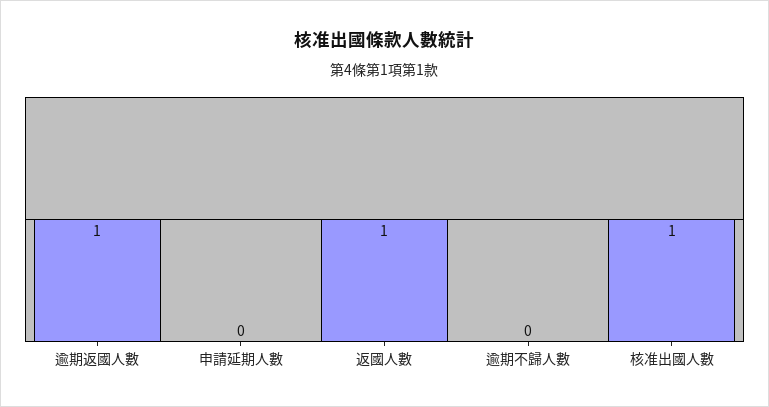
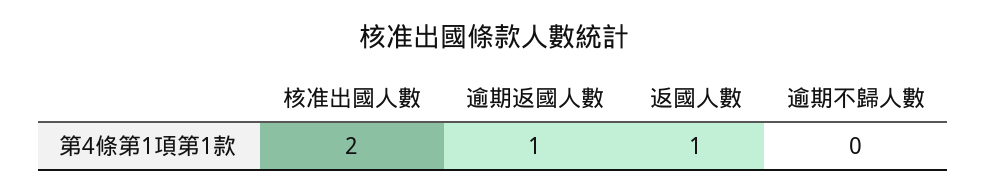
申請延期人數: 0 -> none
核准出國人數: 1 -> 2

